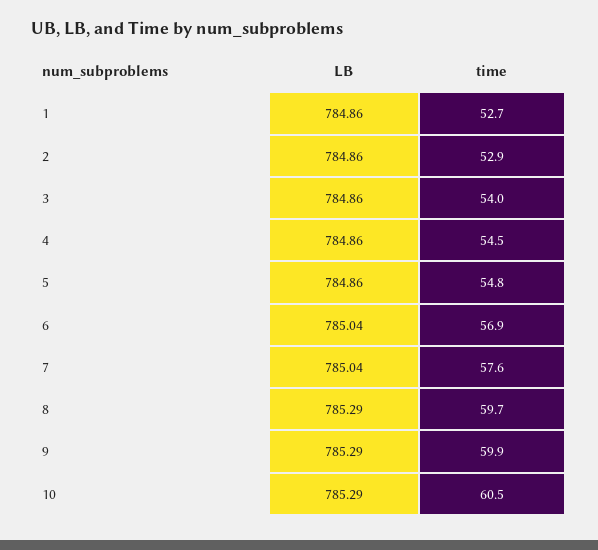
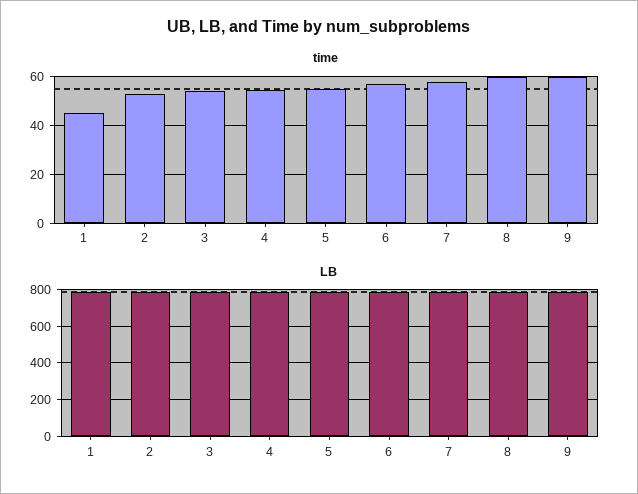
time, 1: 52.7 -> 45
LB, 10: 785.29 -> none
time, 10: 60.5 -> none

